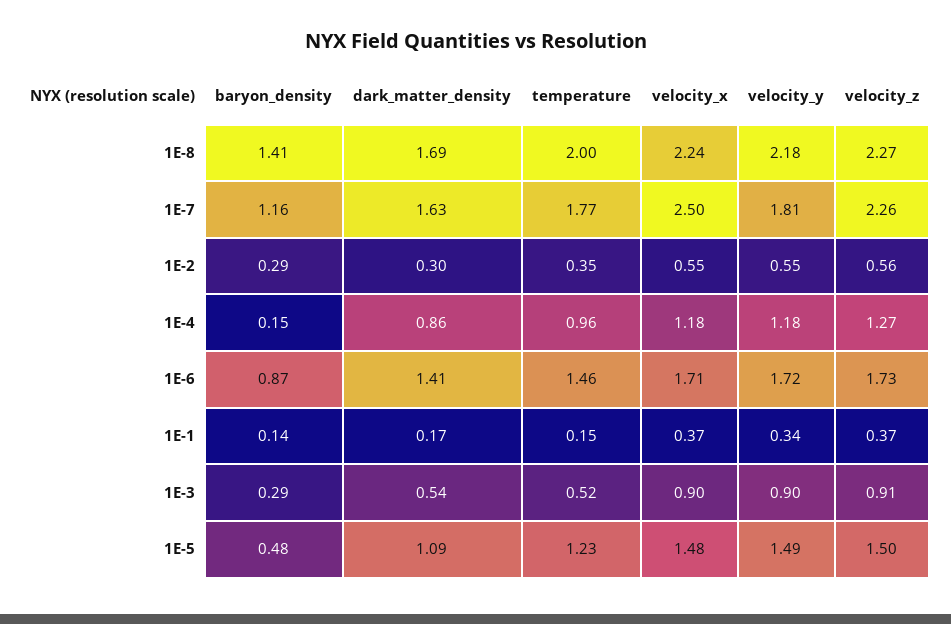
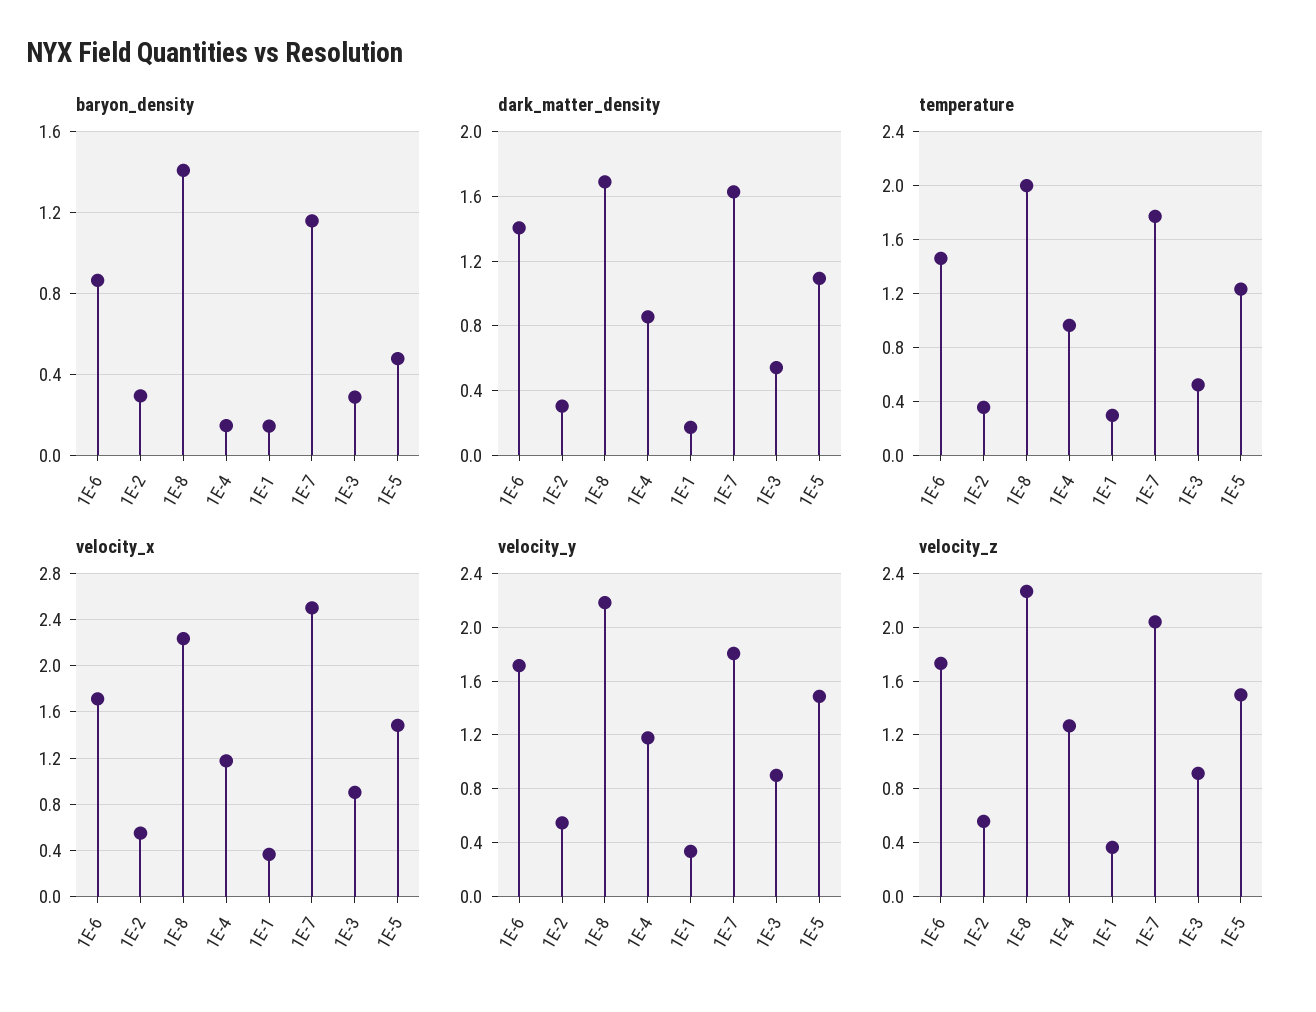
velocity_z, 1E-7: 2.26 -> 2.05
temperature, 1E-1: 0.15 -> 0.3

